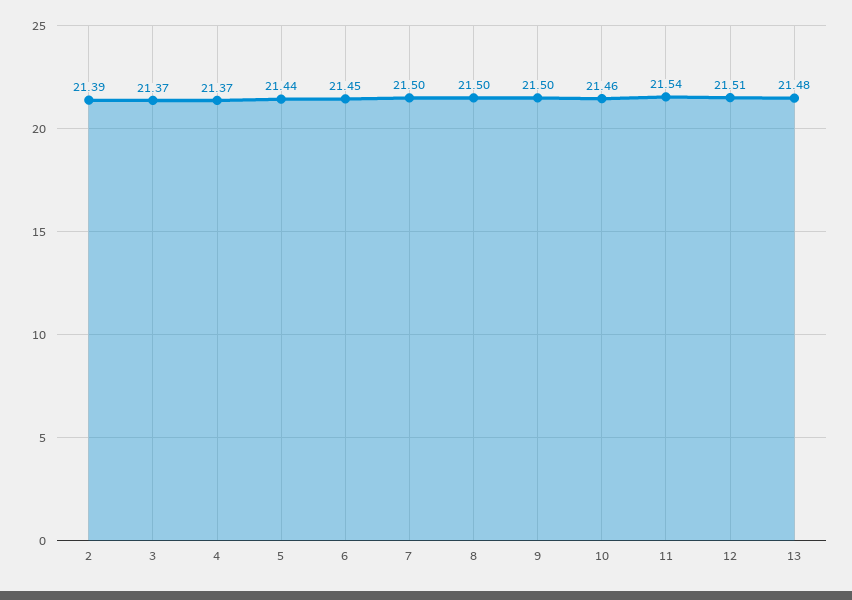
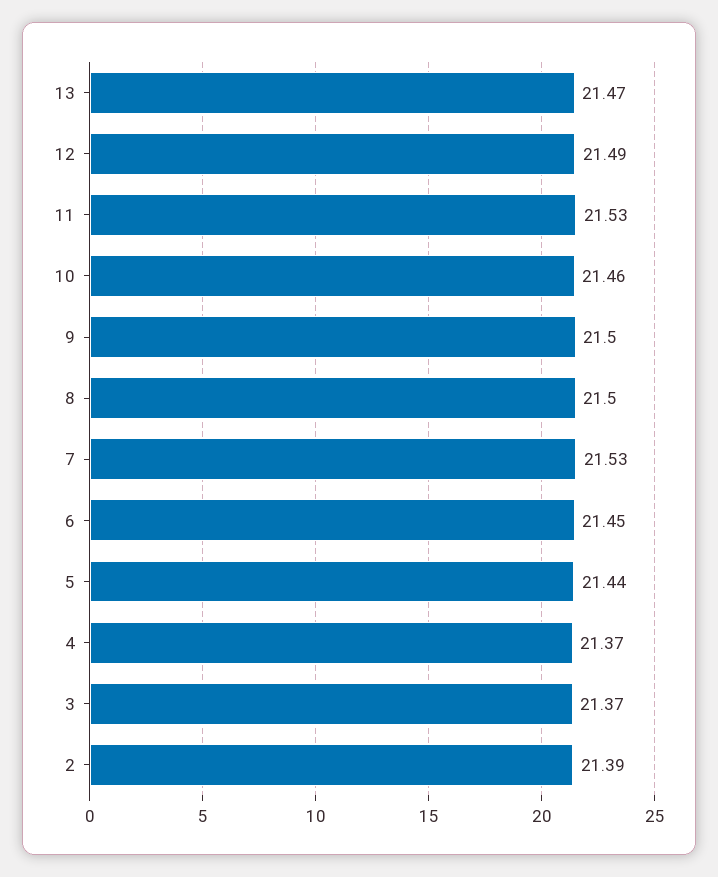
7: 21.5 -> 21.53
11: 21.54 -> 21.53
12: 21.51 -> 21.49
13: 21.48 -> 21.47

